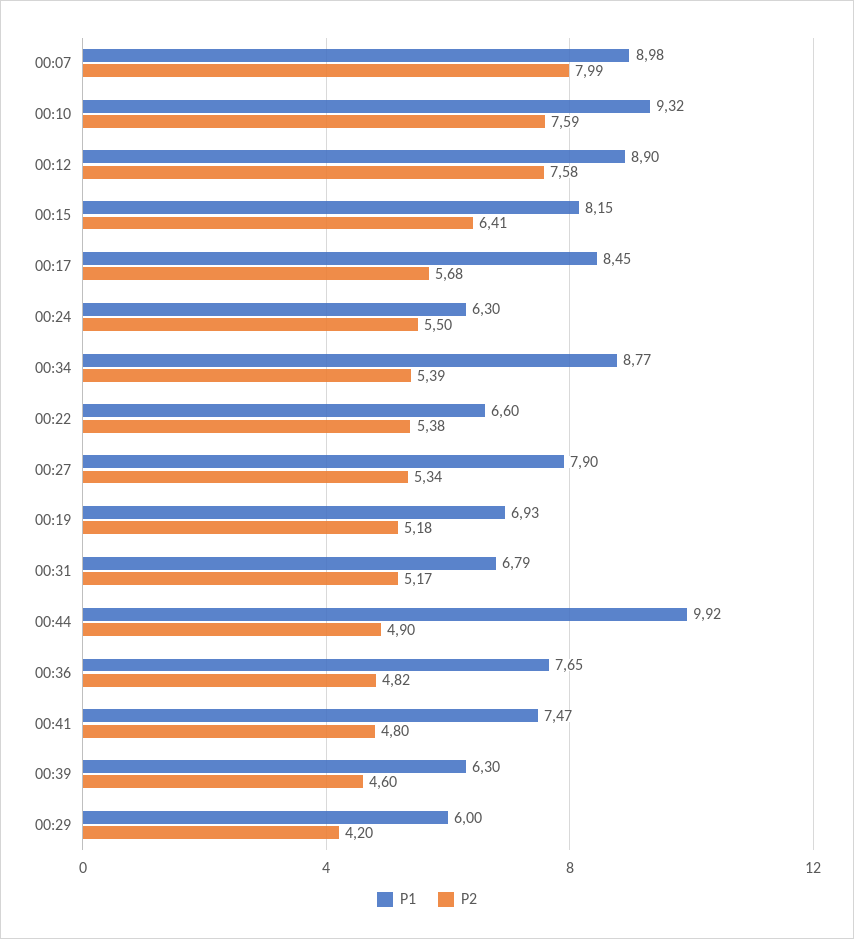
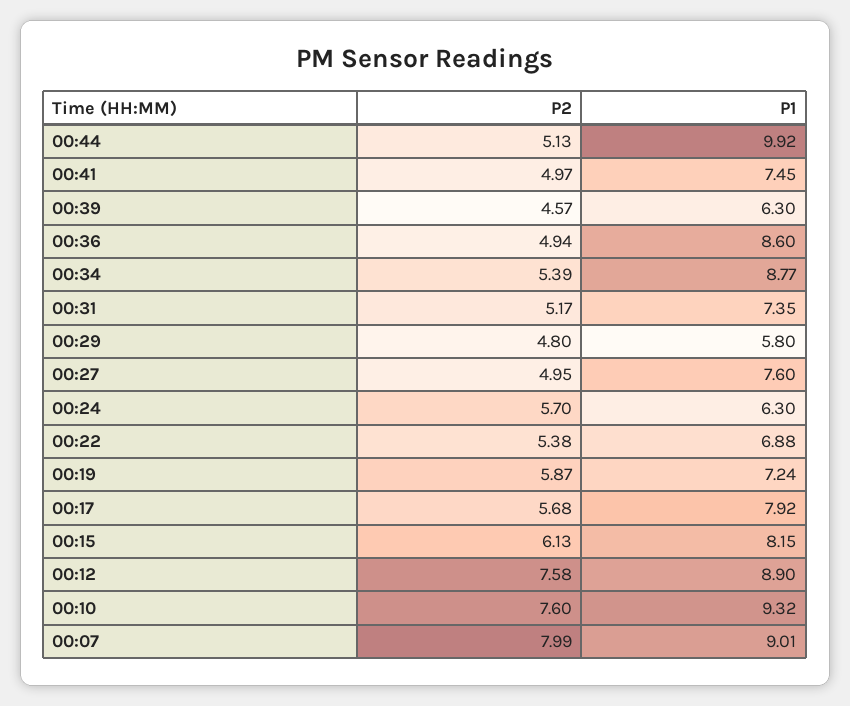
P1, 00:07: 8.98 -> 9.01
P2, 00:10: 7.59 -> 7.6
P2, 00:15: 6.41 -> 6.13
P1, 00:17: 8.45 -> 7.92
P2, 00:24: 5.5 -> 5.7
P1, 00:22: 6.6 -> 6.88
P1, 00:27: 7.9 -> 7.6
P2, 00:27: 5.34 -> 4.95
P1, 00:19: 6.93 -> 7.24
P2, 00:19: 5.18 -> 5.87
P1, 00:31: 6.79 -> 7.35
P2, 00:44: 4.9 -> 5.13
P1, 00:36: 7.65 -> 8.6
P2, 00:36: 4.82 -> 4.94
P1, 00:41: 7.47 -> 7.45
P2, 00:41: 4.8 -> 4.97
P2, 00:39: 4.6 -> 4.57
P1, 00:29: 6 -> 5.8
P2, 00:29: 4.2 -> 4.8

